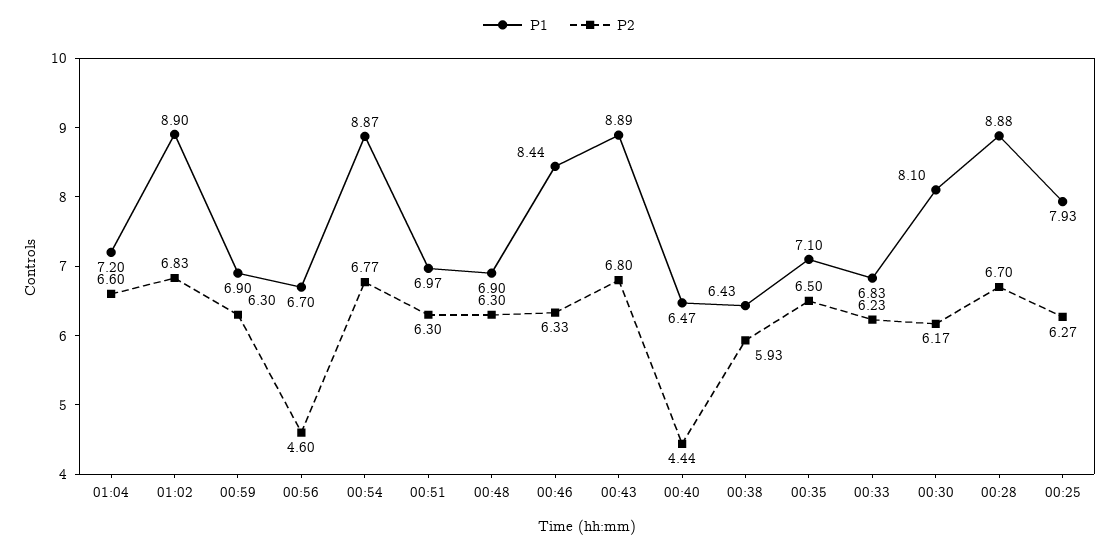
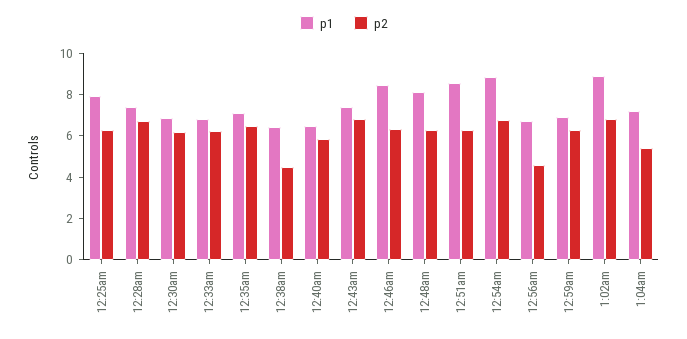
P2, 01:04: 6.6 -> 5.5
P1, 00:51: 6.97 -> 8.5
P1, 00:48: 6.9 -> 8
P1, 00:43: 8.89 -> 7.5
P2, 00:40: 4.44 -> 6
P2, 00:38: 5.93 -> 4.5
P1, 00:30: 8.1 -> 7
P1, 00:28: 8.88 -> 7.5

